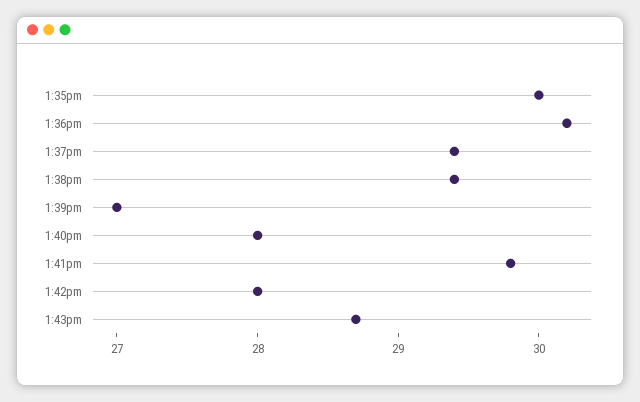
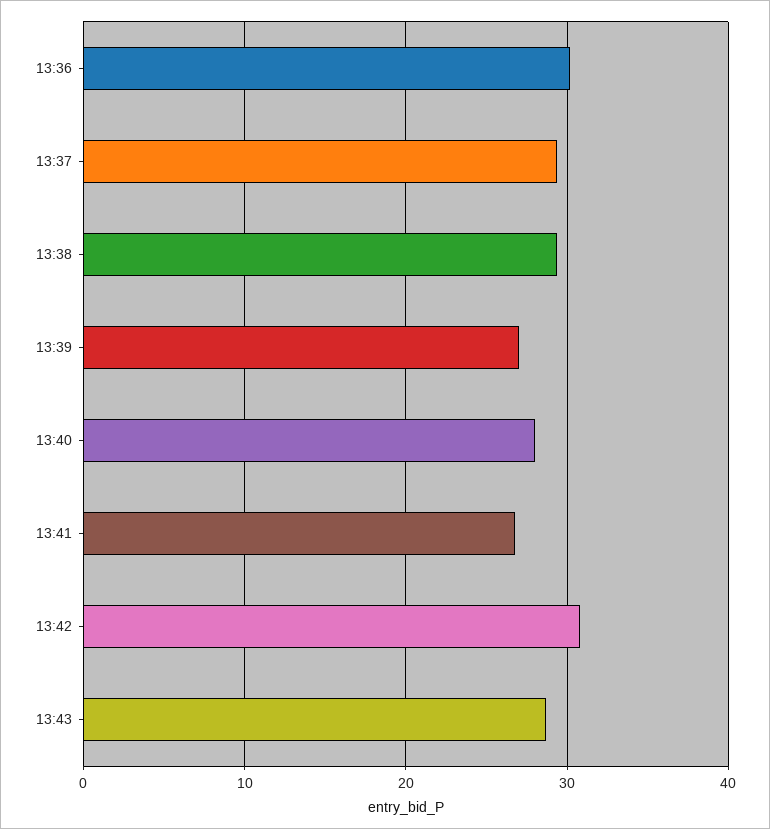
1:35pm: 30 -> none
1:41pm: 29.8 -> 27
1:42pm: 28 -> 31

